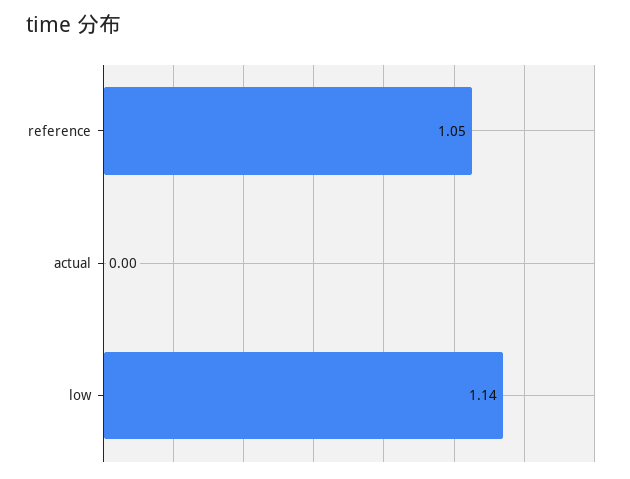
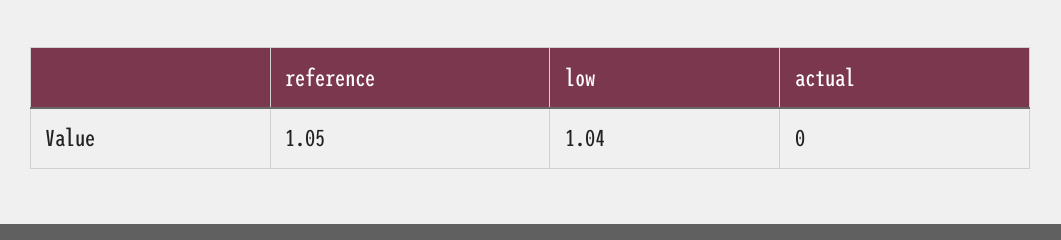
low: 1.14 -> 1.04

